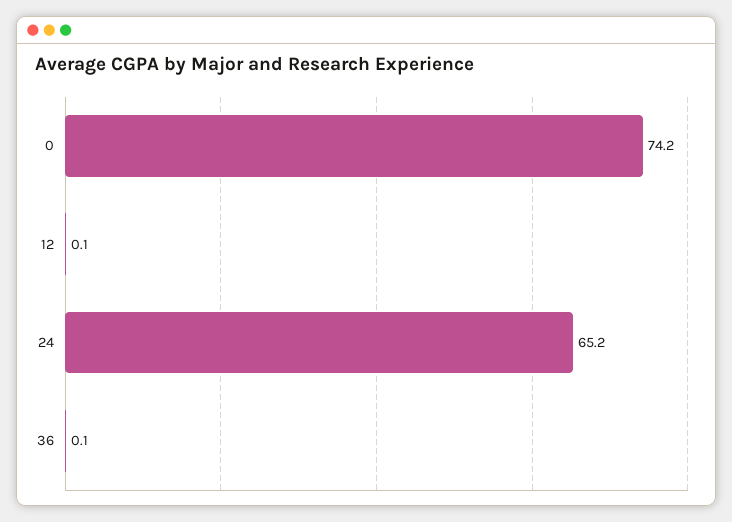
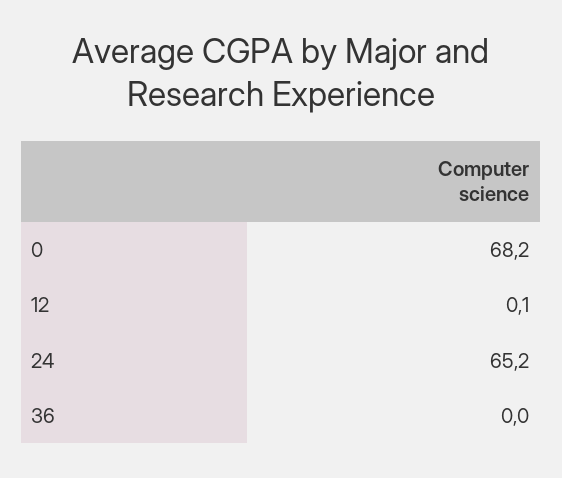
0: 74.2 -> 68.2
36: 0.1 -> 0

